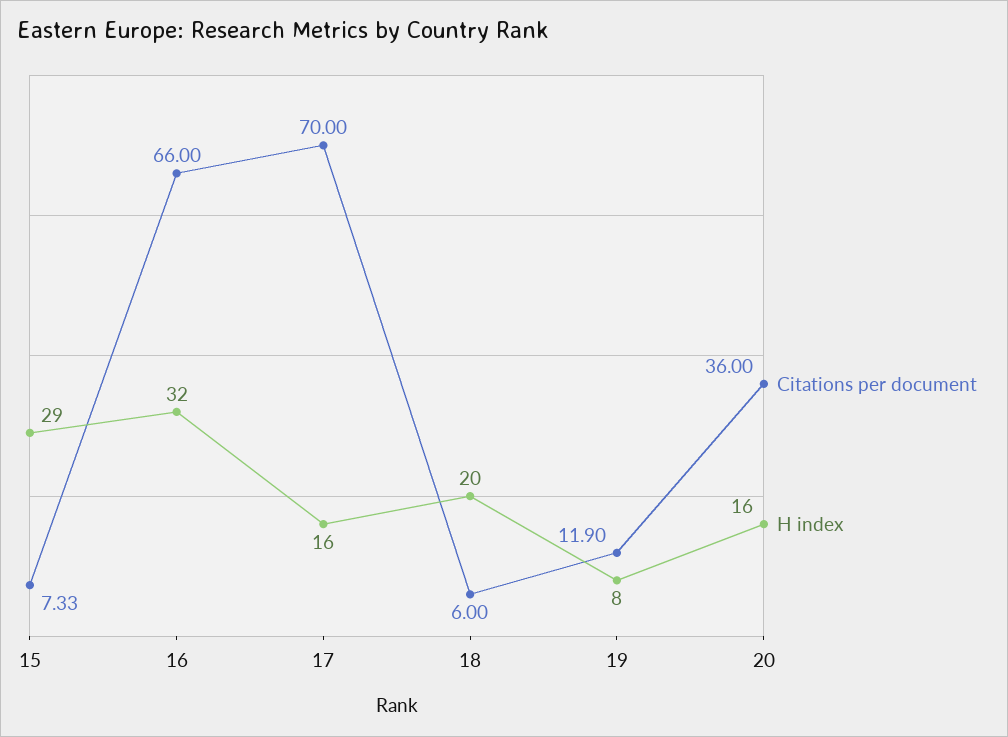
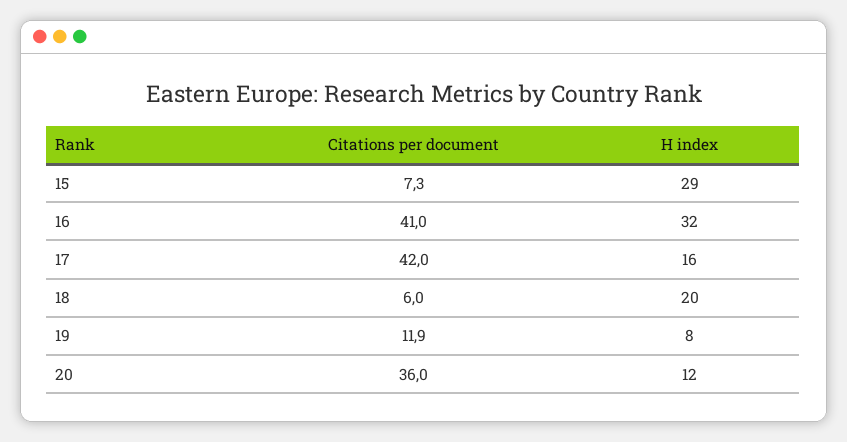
Citations per document, 16: 66 -> 41
Citations per document, 17: 70 -> 42
H index, 20: 16 -> 12

